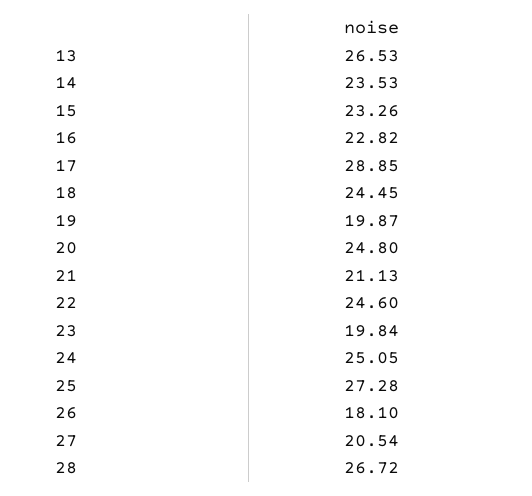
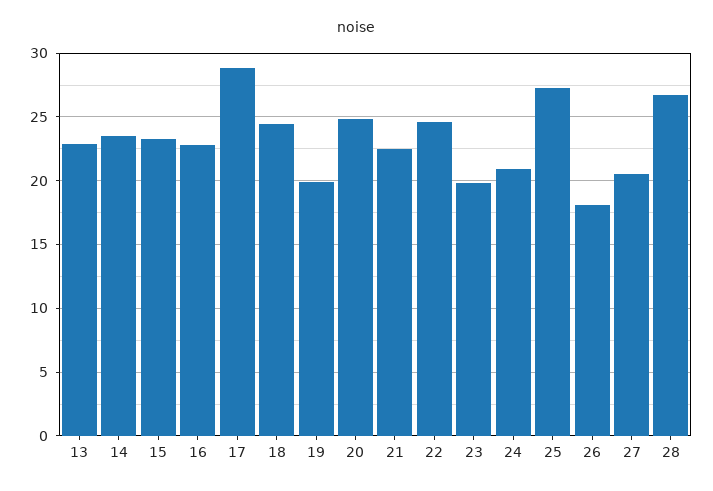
13: 26.53 -> 23
21: 21.13 -> 22.5
24: 25.05 -> 21

